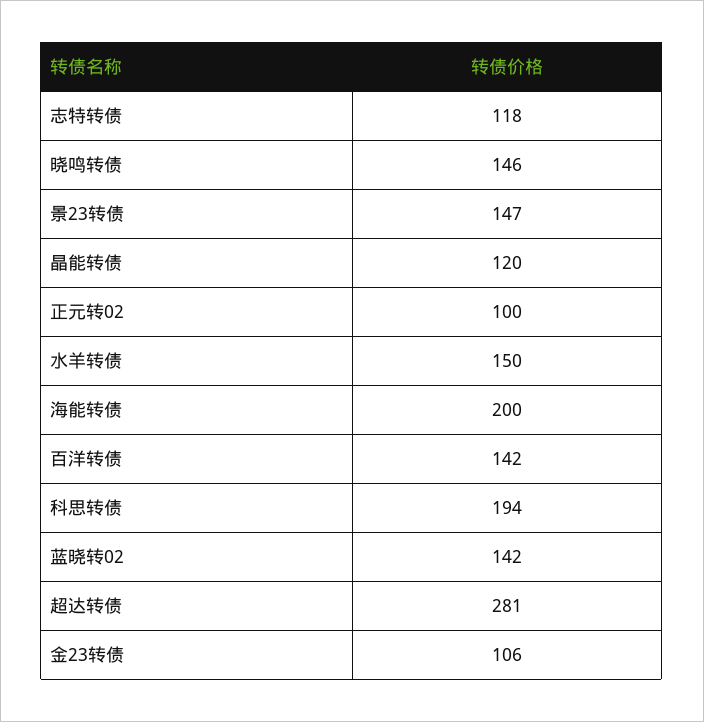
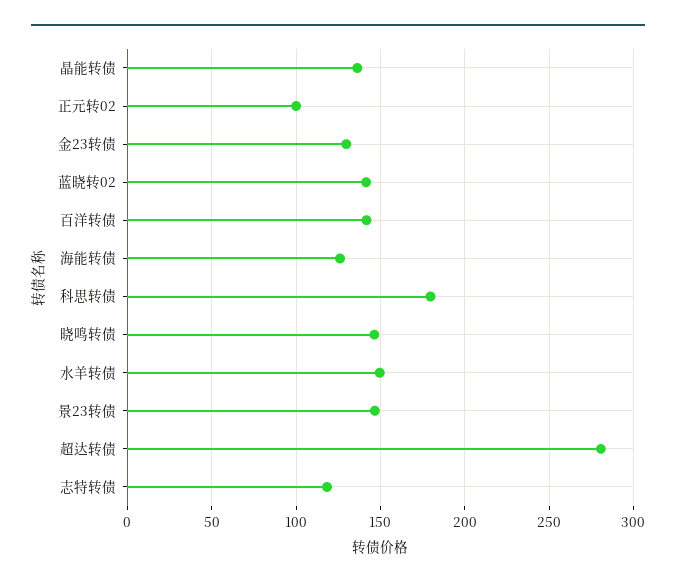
晶能转债: 120 -> 135
海能转债: 200 -> 125
科思转债: 194 -> 180
金23转债: 106 -> 130

